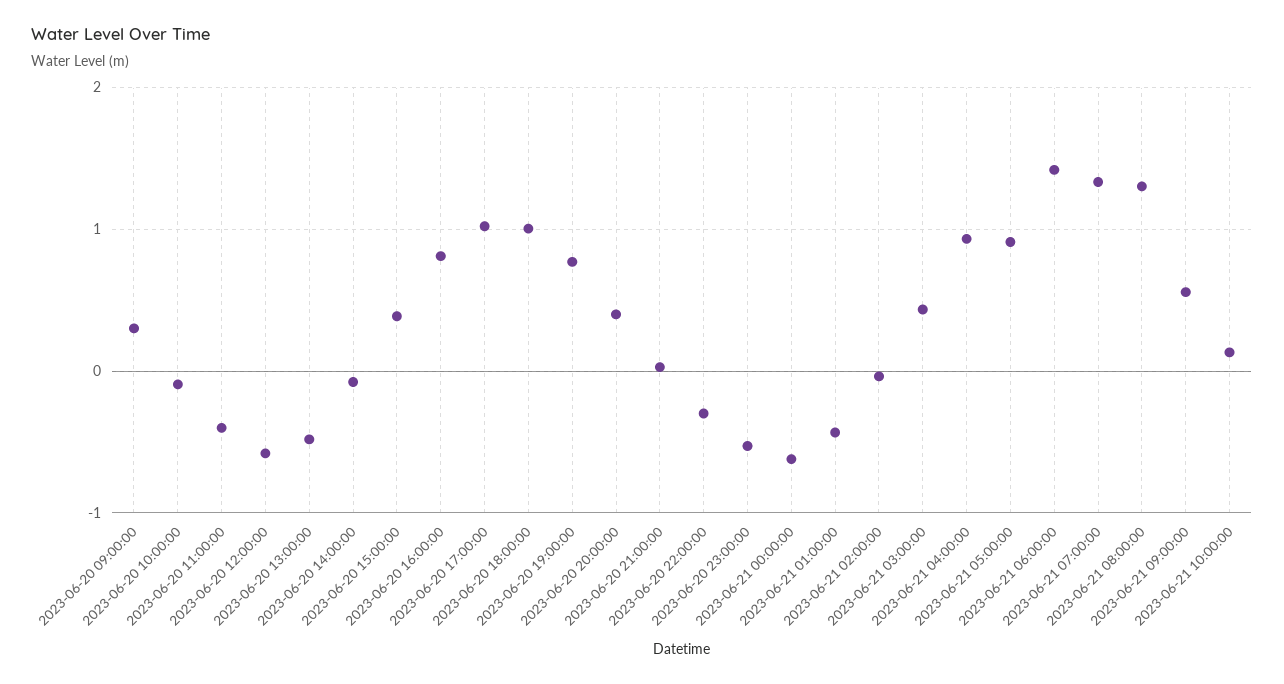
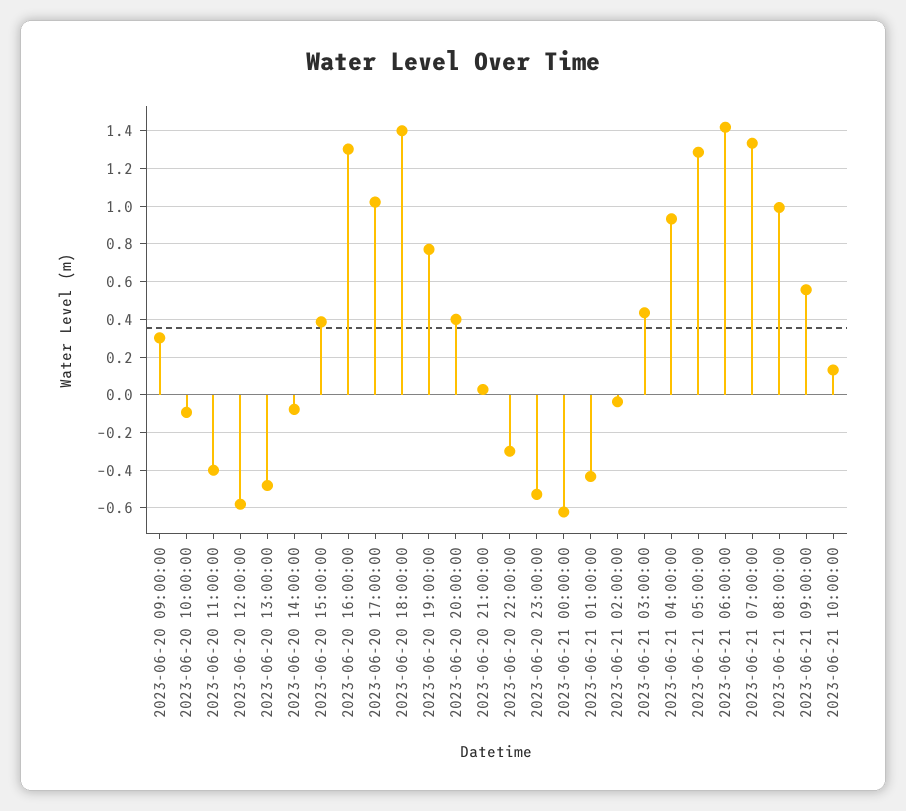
2023-06-20 16:00:00: 0.8 -> 1.3
2023-06-20 18:00:00: 1 -> 1.4
2023-06-21 05:00:00: 0.9 -> 1.3
2023-06-21 08:00:00: 1.3 -> 1

